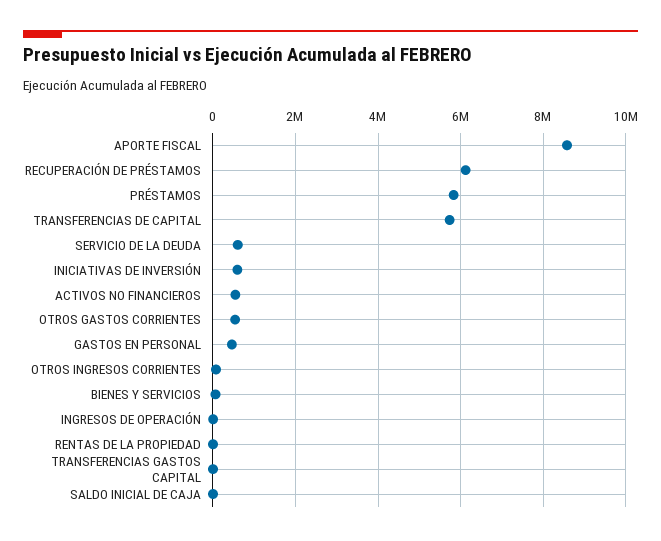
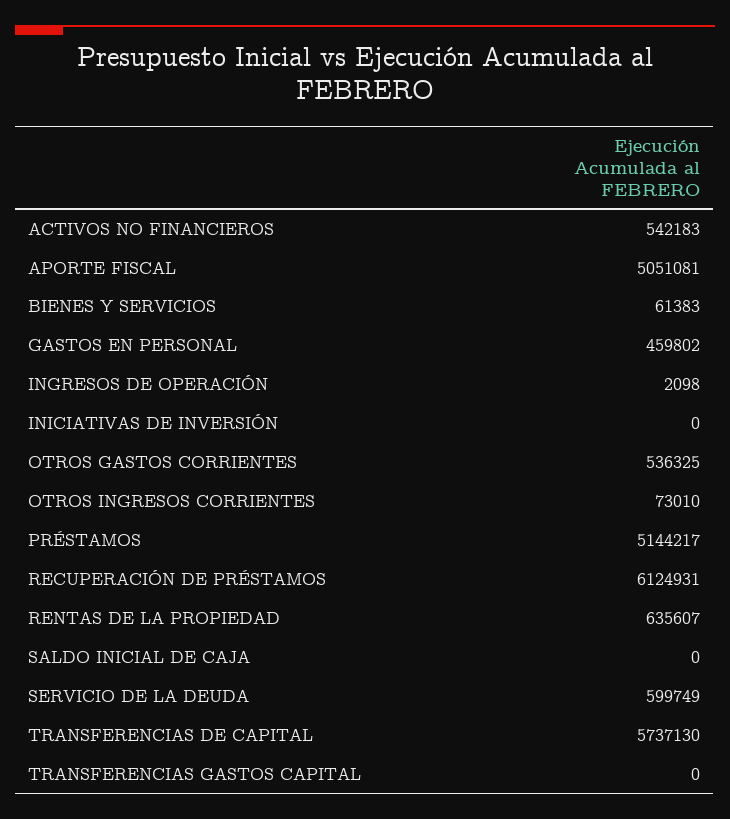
APORTE FISCAL: 8600000 -> 5051081
PRÉSTAMOS: 5800000 -> 5144217
INICIATIVAS DE INVERSIÓN: 600000 -> 0
RENTAS DE LA PROPIEDAD: 0 -> 635607

